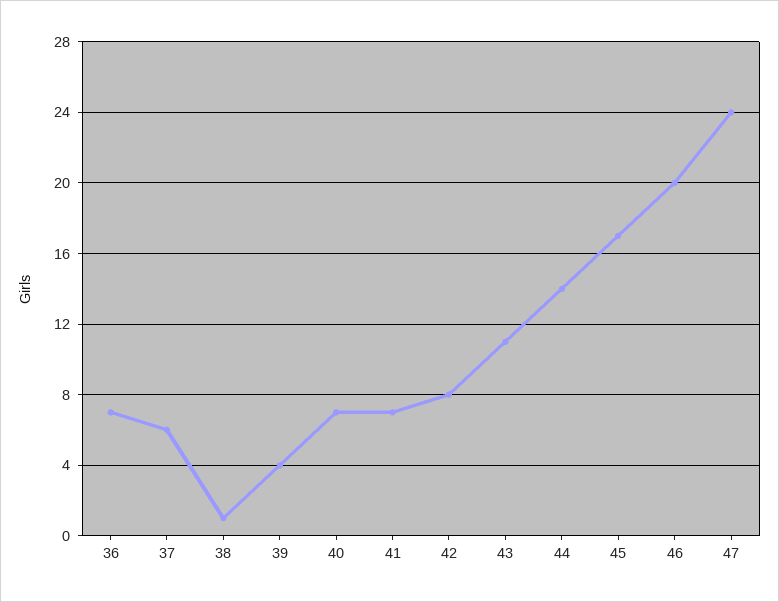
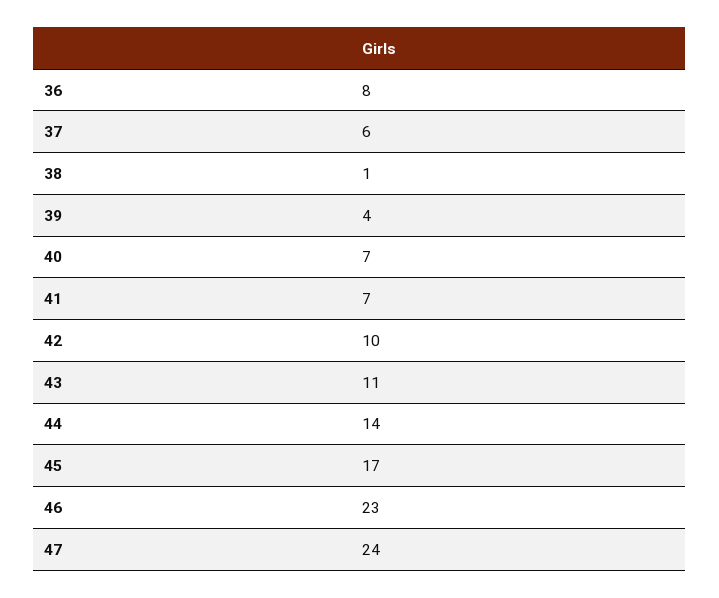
36: 7 -> 8
42: 8 -> 10
46: 20 -> 23

